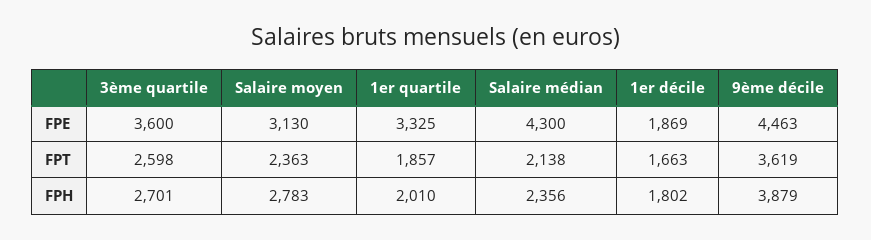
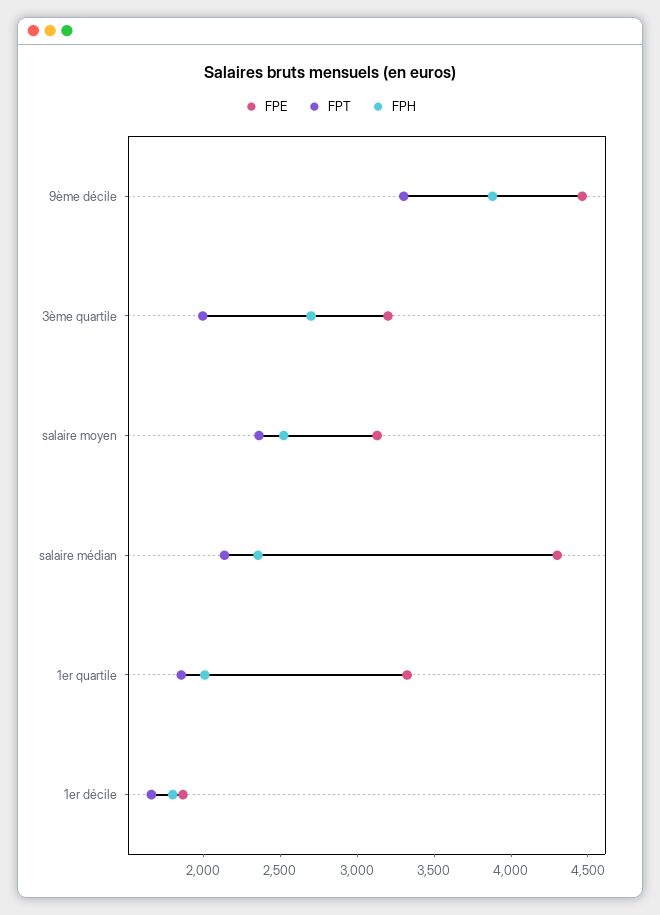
FPE, 3ème quartile: 3600 -> 3200
FPT, 3ème quartile: 2598 -> 2000
FPT, 9ème décile: 3619 -> 3300
FPH, Salaire moyen: 2783 -> 2500

